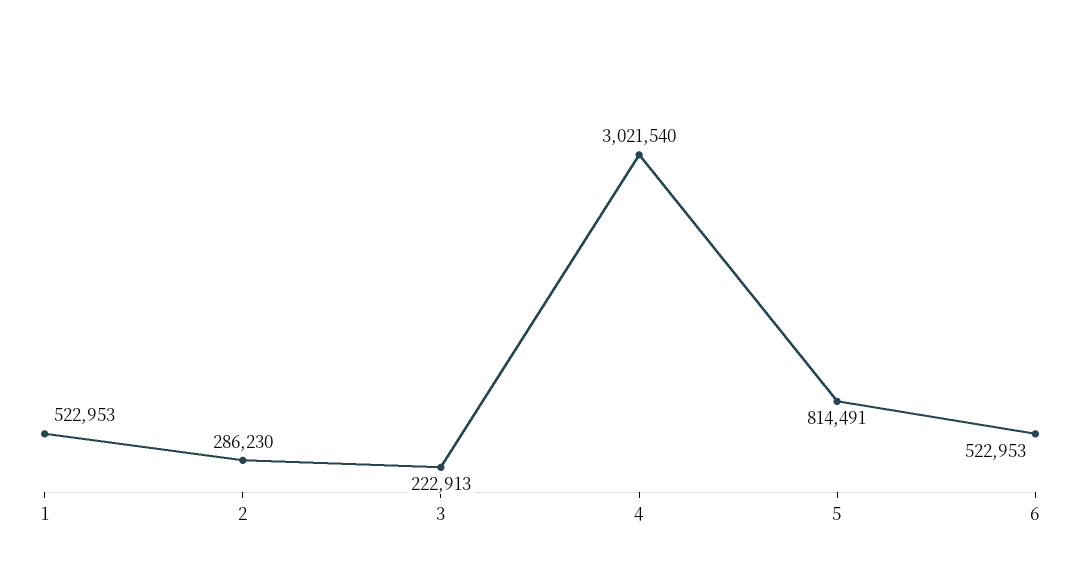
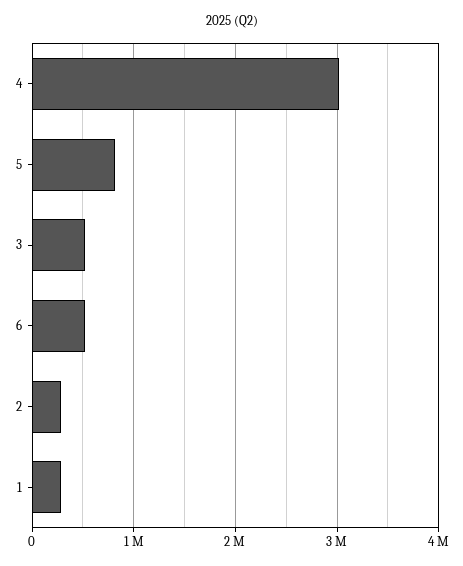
1: 522953 -> 300000
3: 222913 -> 500000

